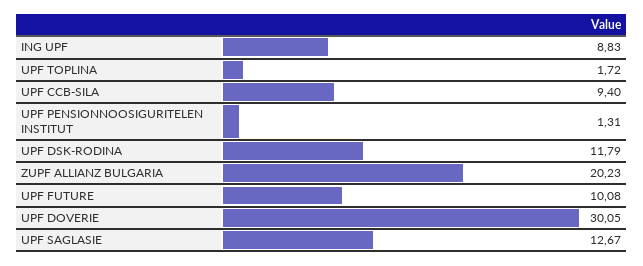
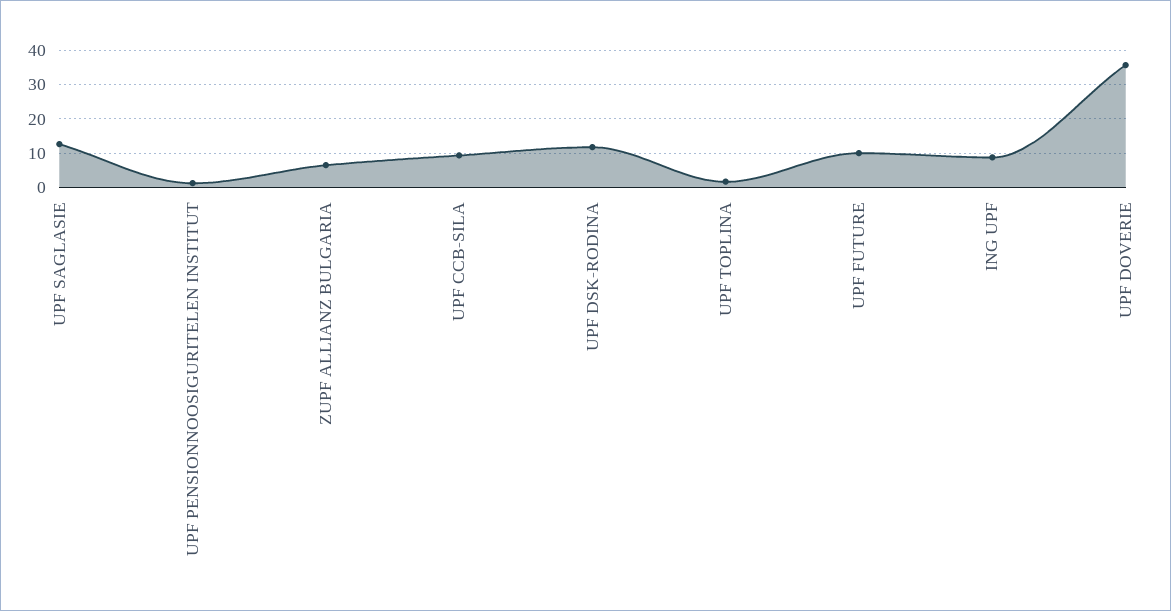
ZUPF ALLIANZ BULGARIA: 20.23 -> 6
UPF DOVERIE: 30.05 -> 36

